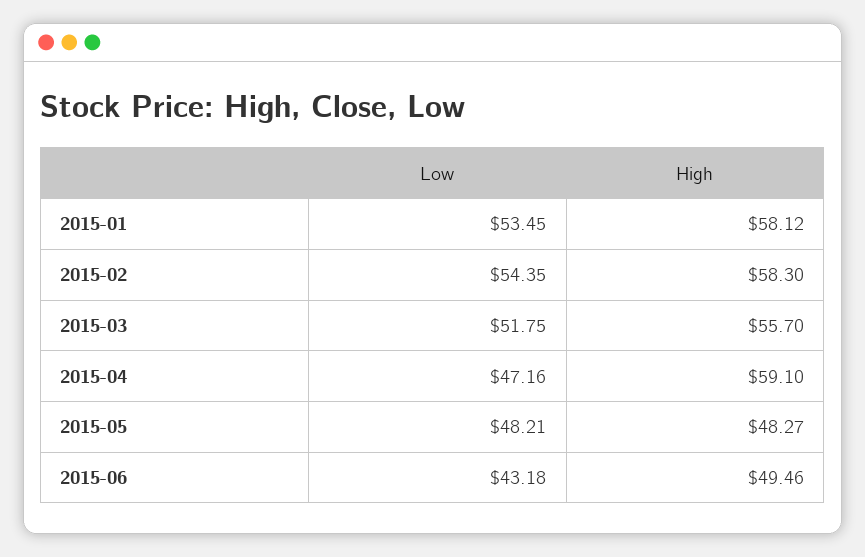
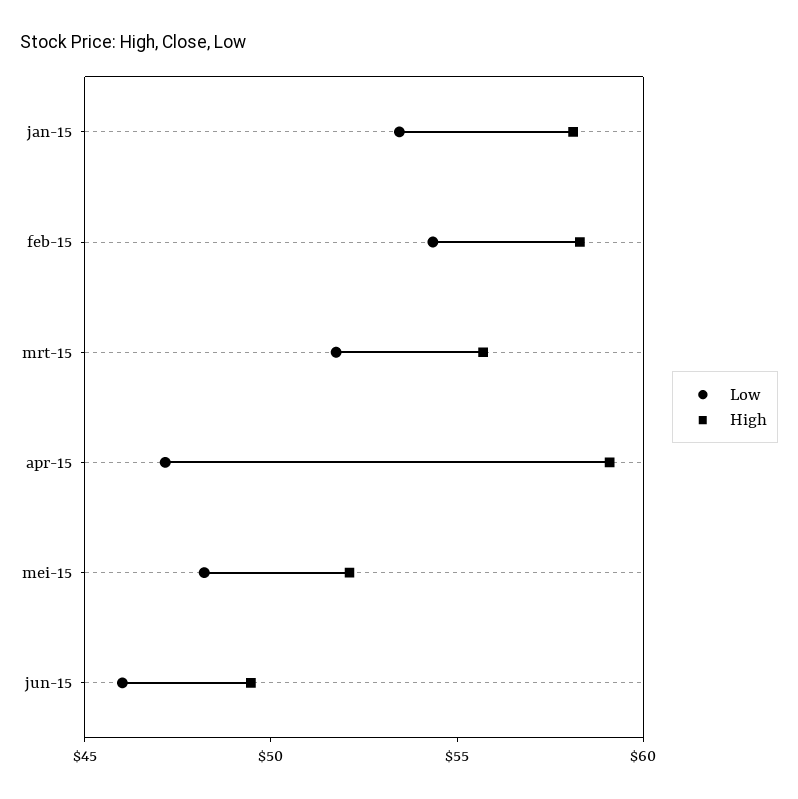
High, 2015-05: 48.27 -> 52
Low, 2015-06: 43.18 -> 46

